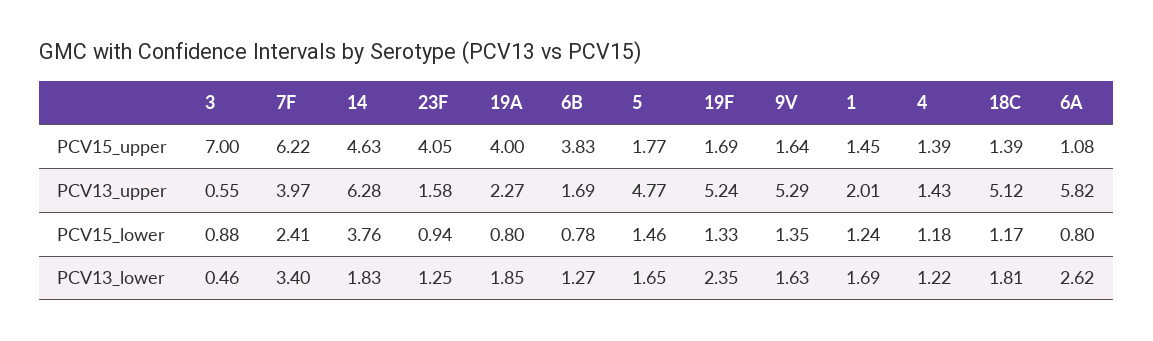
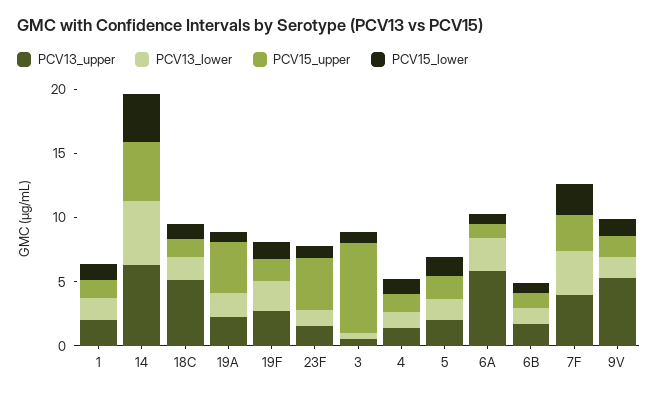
PCV15_upper, 7F: 6.22 -> 3
PCV15_upper, 6B: 3.83 -> 1
PCV13_upper, 5: 4.77 -> 2
PCV13_upper, 19F: 5.24 -> 3
PCV13_lower, 14: 1.83 -> 5

